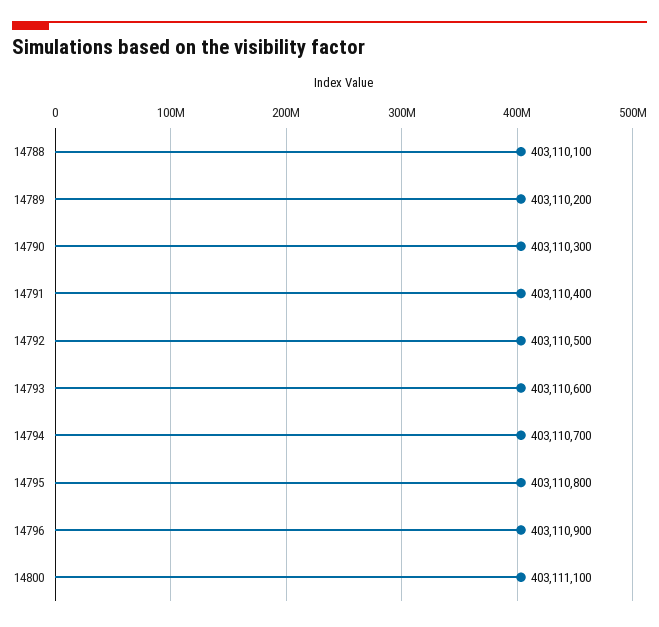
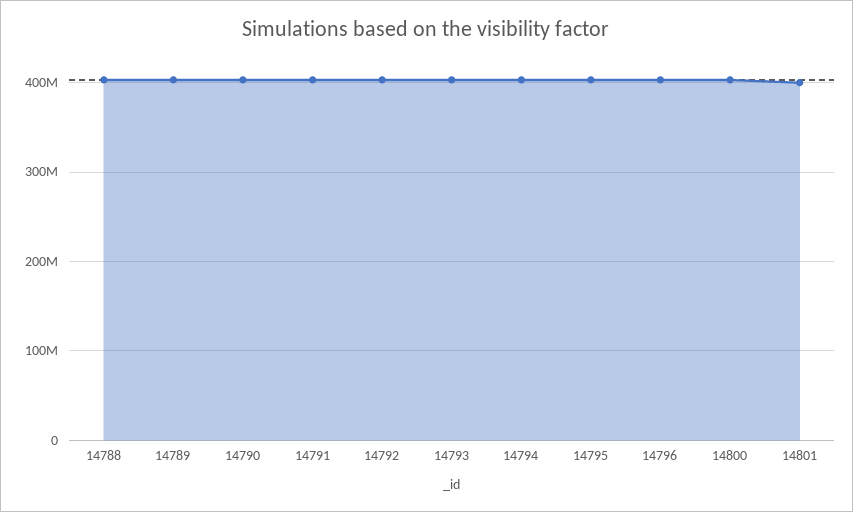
14801: none -> 400000000

